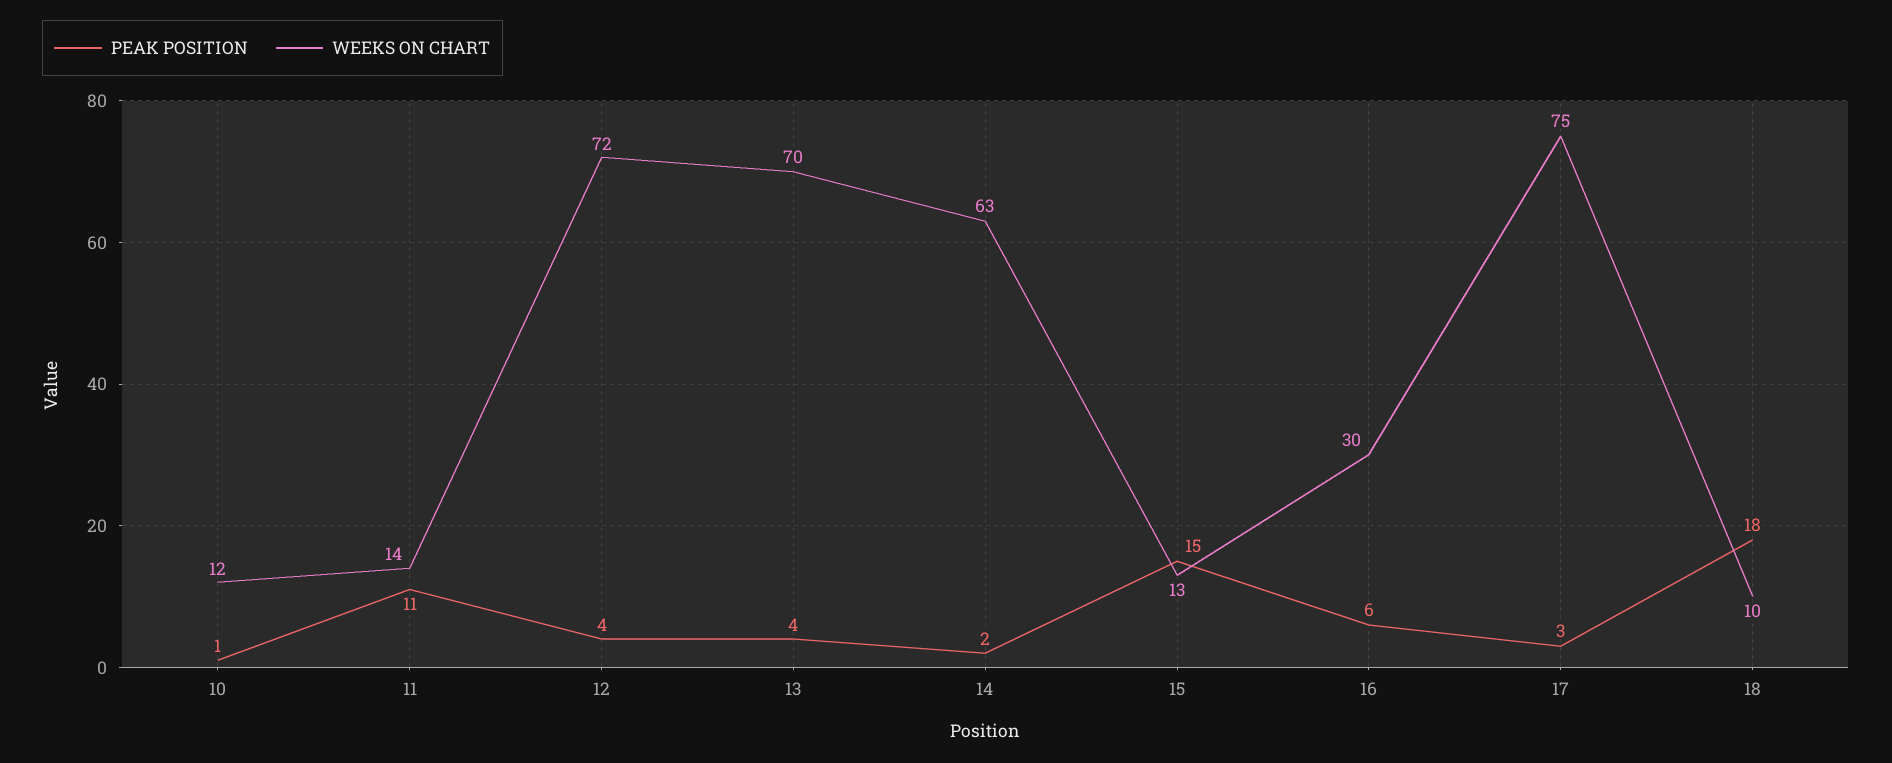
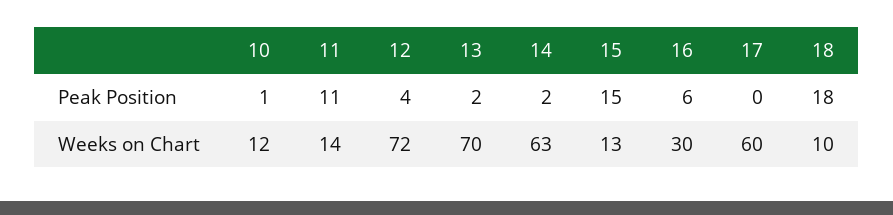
PEAK POSITION, 13: 4 -> 2
PEAK POSITION, 17: 3 -> 0
WEEKS ON CHART, 17: 75 -> 60

